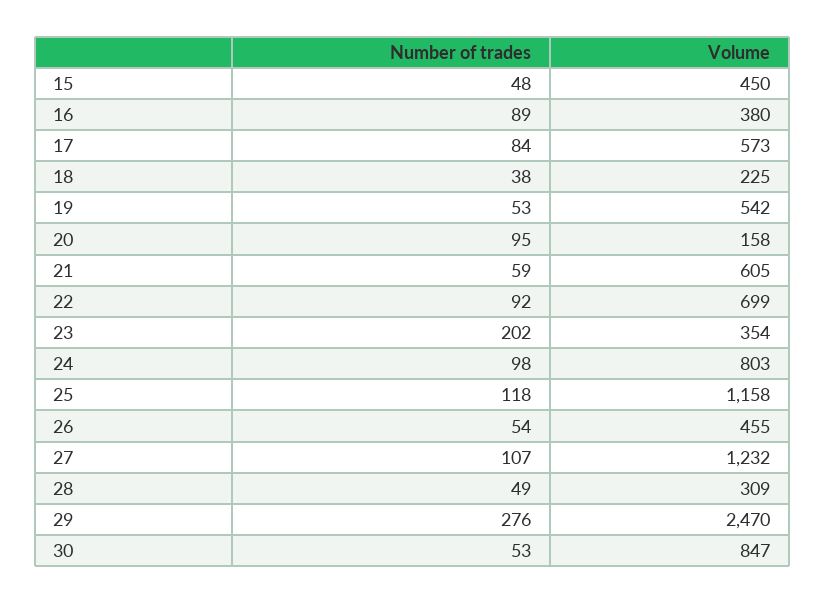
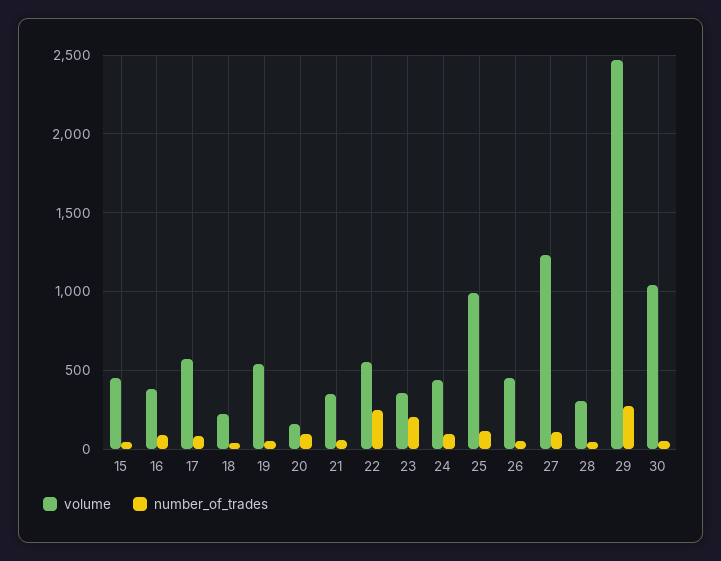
Volume, 21: 605 -> 350
Number of trades, 22: 92 -> 250
Volume, 22: 699 -> 550
Volume, 24: 803 -> 450
Volume, 25: 1158 -> 1000
Volume, 30: 847 -> 1050

